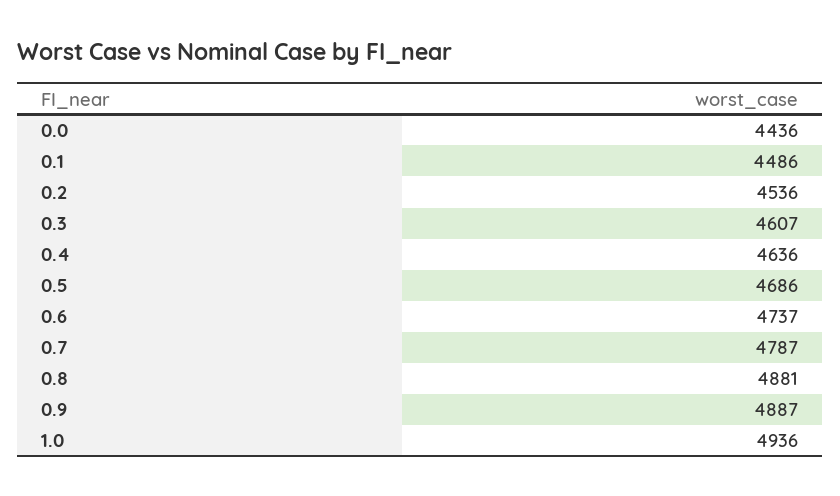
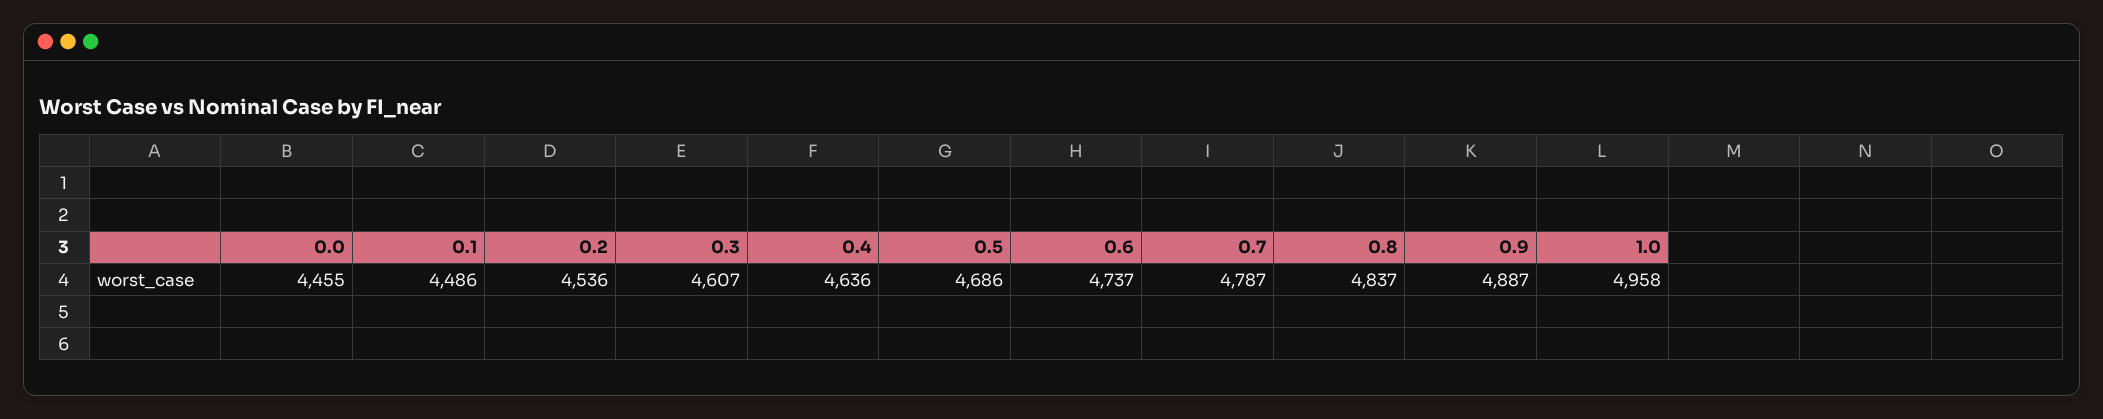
0.0: 4436 -> 4455
0.8: 4881 -> 4837
1.0: 4936 -> 4958

